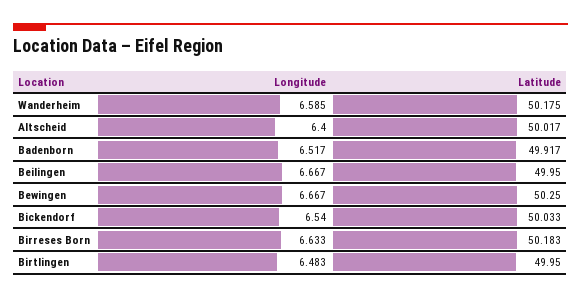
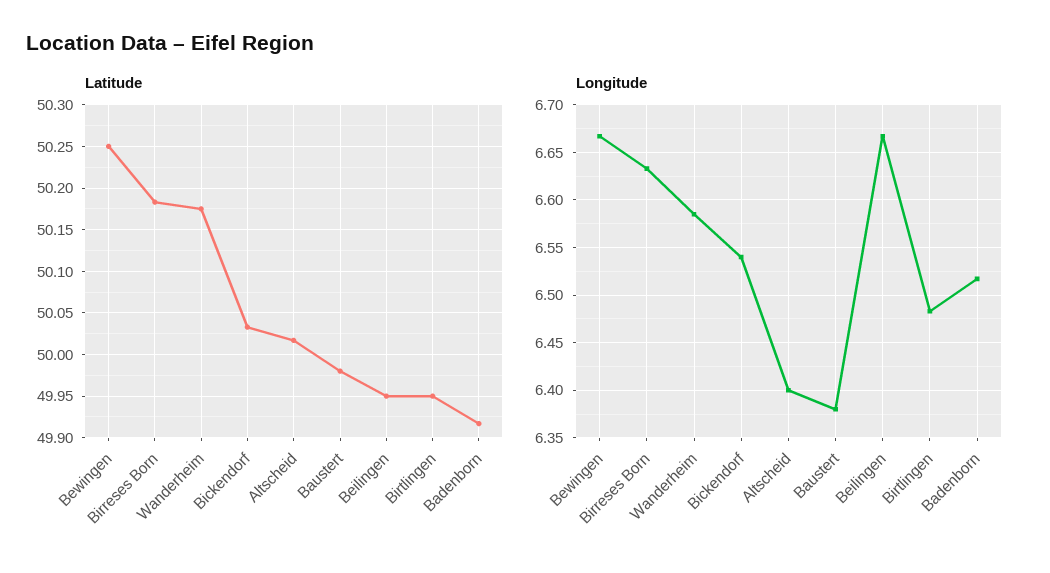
Latitude, Baustert: none -> 49.98
Longitude, Baustert: none -> 6.38

